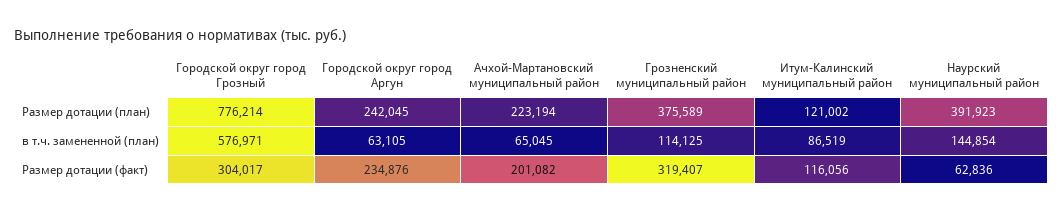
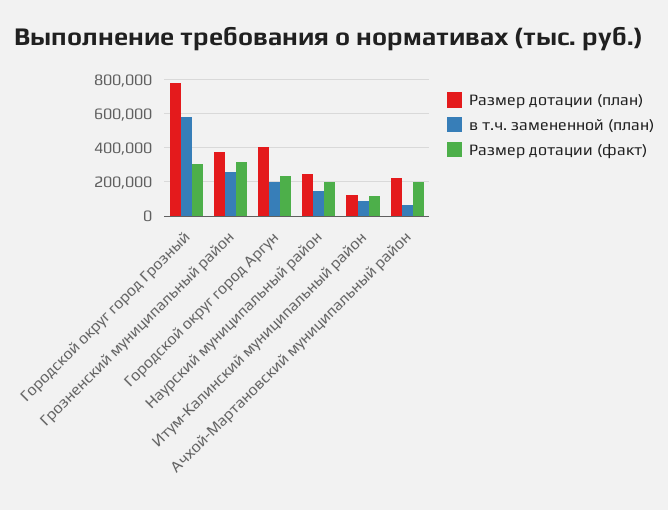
Размер дотации (план), Городской округ город Аргун: 242045 -> 400000
Размер дотации (план), Наурский муниципальный район: 391923 -> 250000
в т.ч. замененной (план), Городской округ город Аргун: 63105 -> 200000
в т.ч. замененной (план), Грозненский муниципальный район: 114125 -> 250000
Размер дотации (факт), Наурский муниципальный район: 62836 -> 200000

